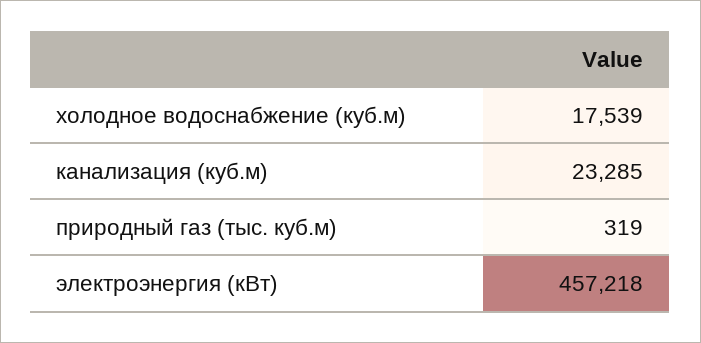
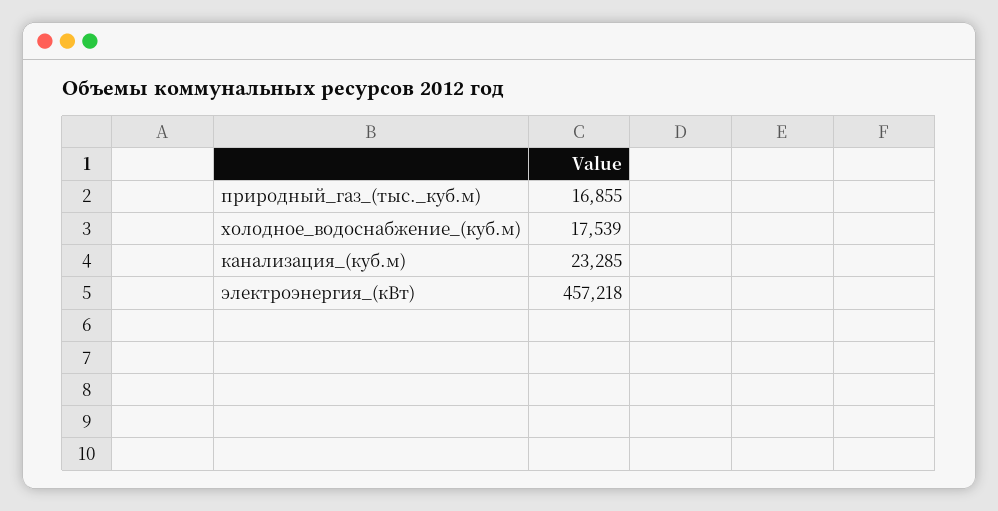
природный газ (тыс. куб.м): 319 -> 16855

